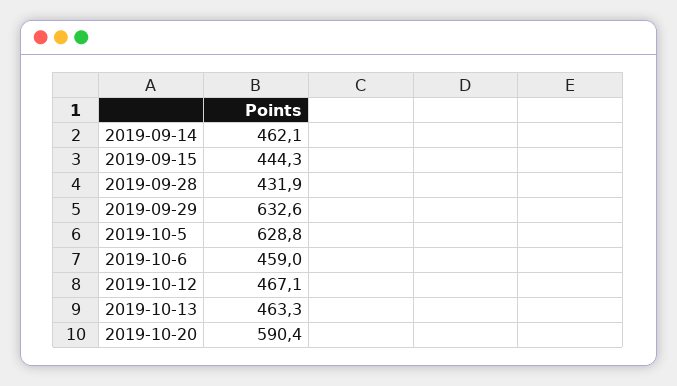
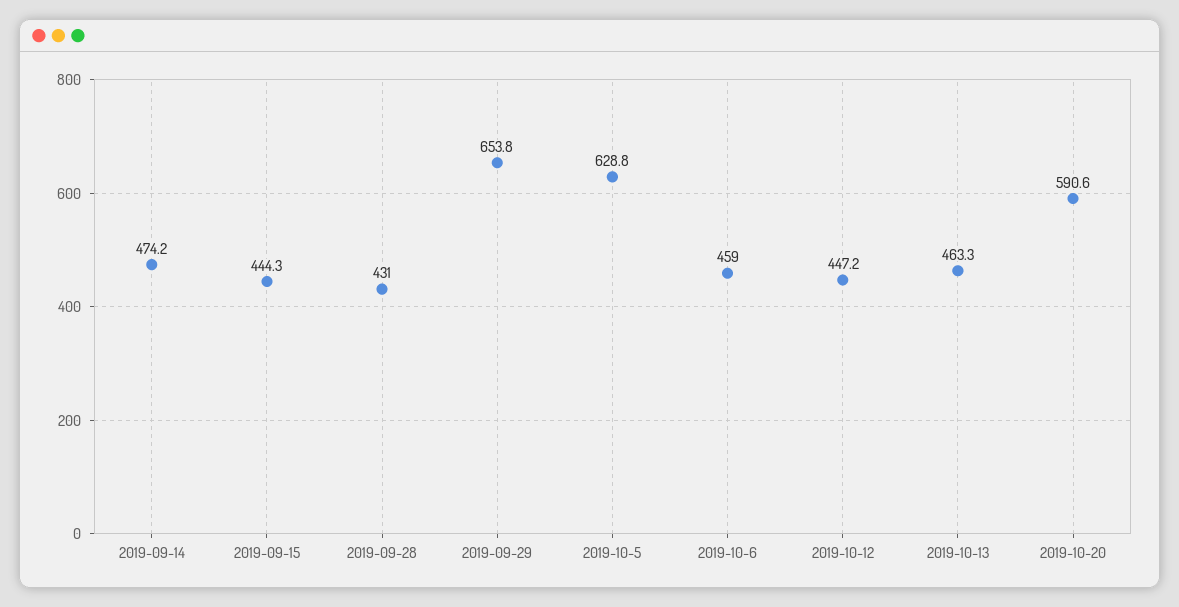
2019-09-14: 462.1 -> 474.2
2019-09-28: 431.9 -> 431
2019-09-29: 632.6 -> 653.8
2019-10-12: 467.1 -> 447.2
2019-10-20: 590.4 -> 590.6

